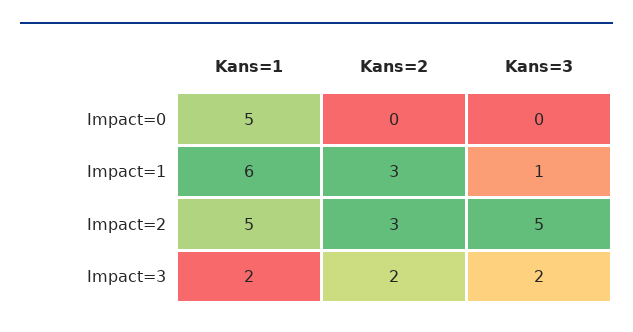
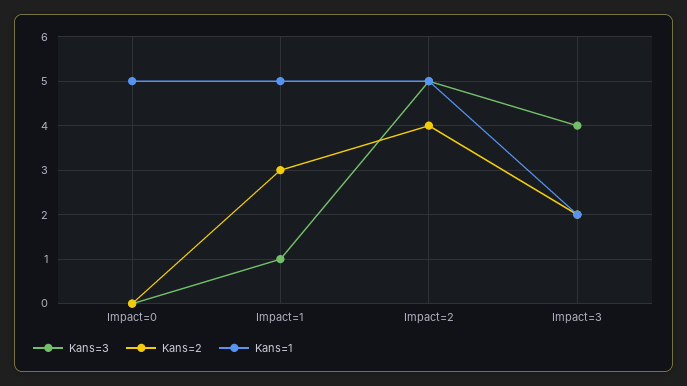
Kans=1, Impact=1: 6 -> 5
Kans=2, Impact=2: 3 -> 4
Kans=3, Impact=3: 2 -> 4

